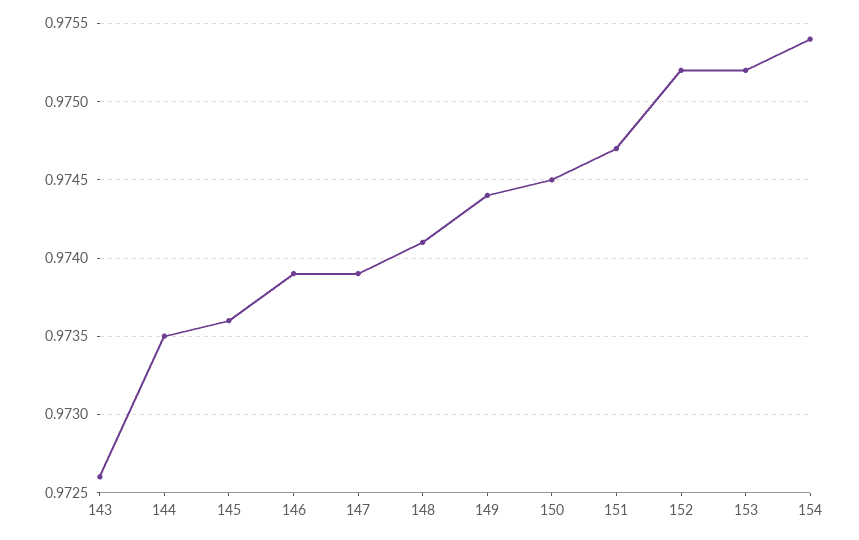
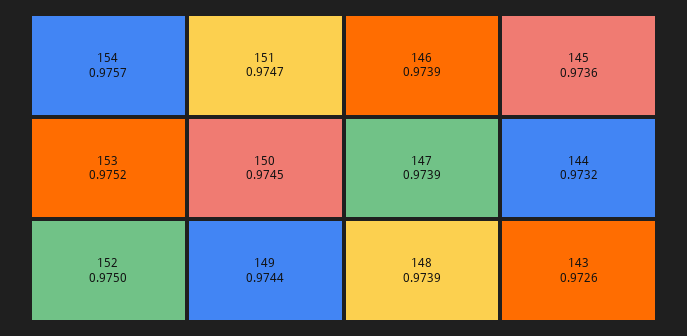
144: 0.9735 -> 0.9732
148: 0.9741 -> 0.9739
152: 0.9752 -> 0.975
154: 0.9754 -> 0.9757

